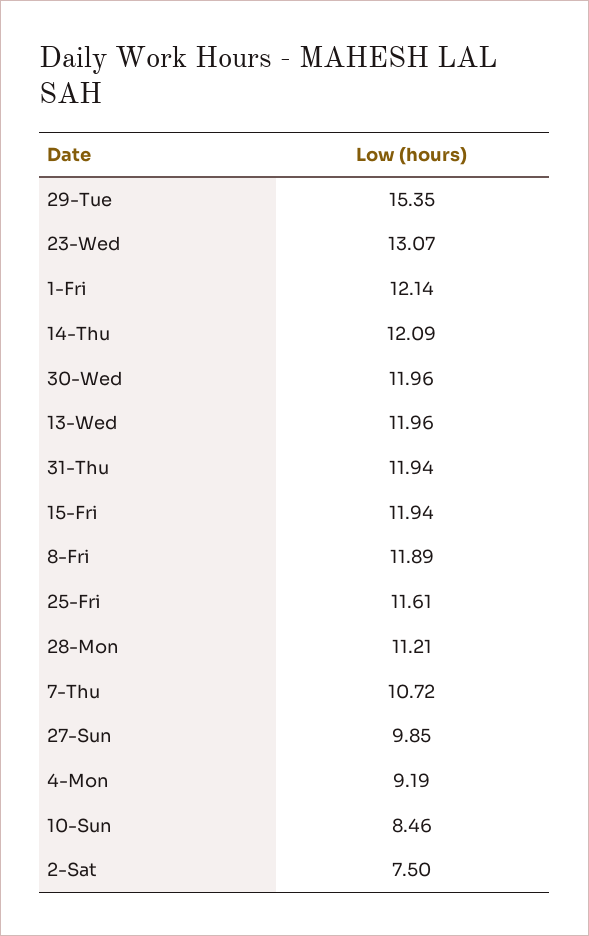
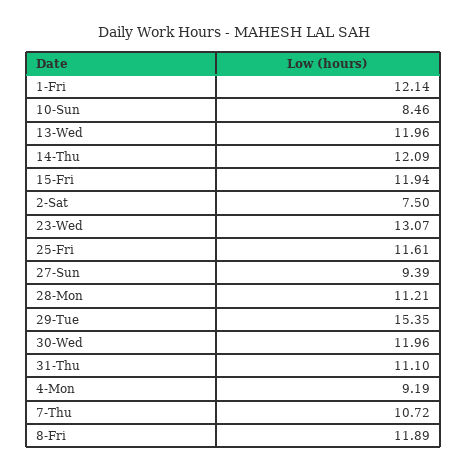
31-Thu: 11.94 -> 11.1
27-Sun: 9.85 -> 9.39

